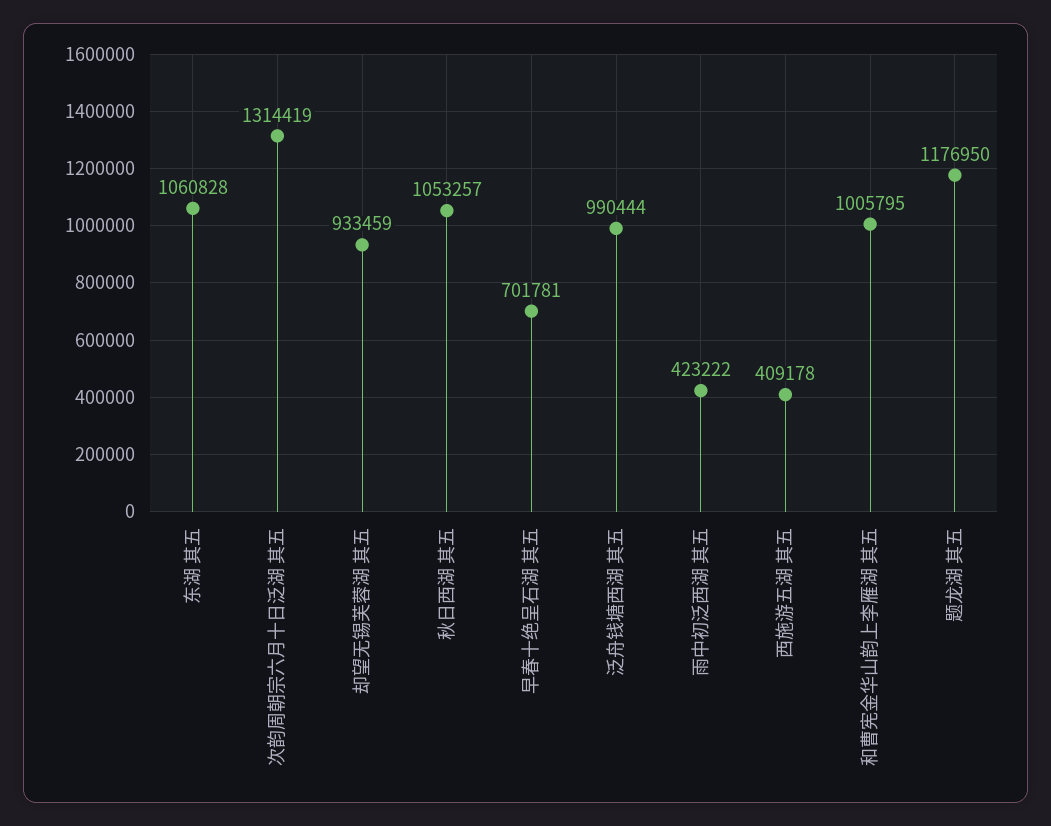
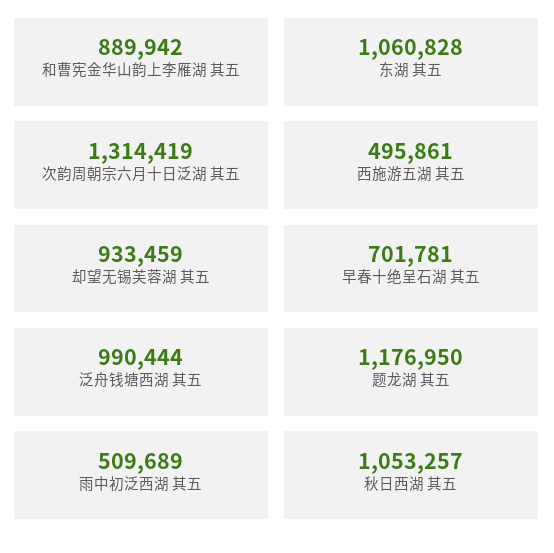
雨中初泛西湖 其五: 423222 -> 509689
西施游五湖 其五: 409178 -> 495861
和曹宪金华山韵上李雁湖 其五: 1005795 -> 889942

